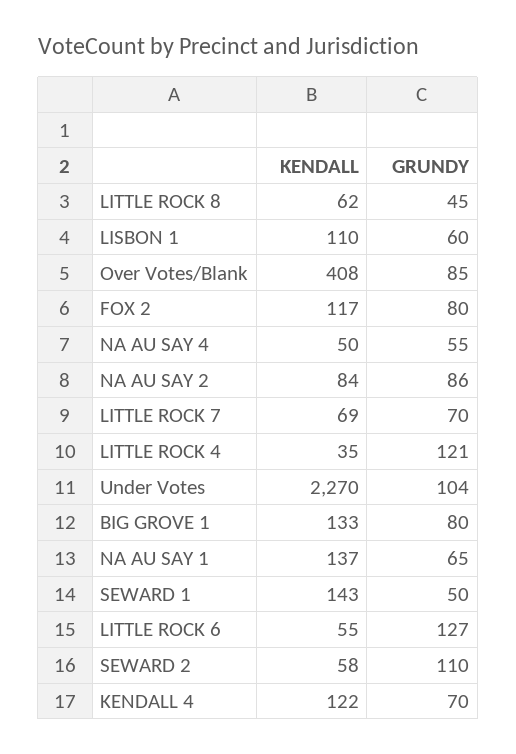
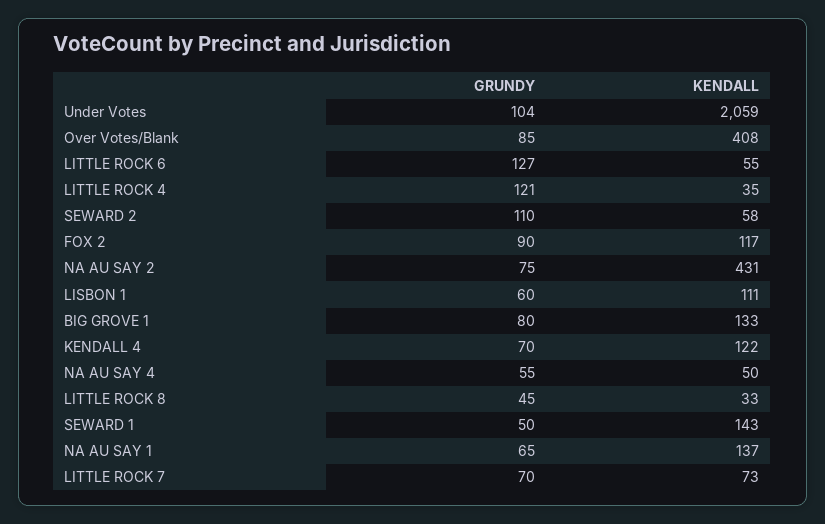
KENDALL, LITTLE ROCK 8: 62 -> 33
KENDALL, LISBON 1: 110 -> 111
GRUNDY, FOX 2: 80 -> 90
KENDALL, NA AU SAY 2: 84 -> 431
GRUNDY, NA AU SAY 2: 86 -> 75
KENDALL, LITTLE ROCK 7: 69 -> 73
KENDALL, Under Votes: 2270 -> 2059

